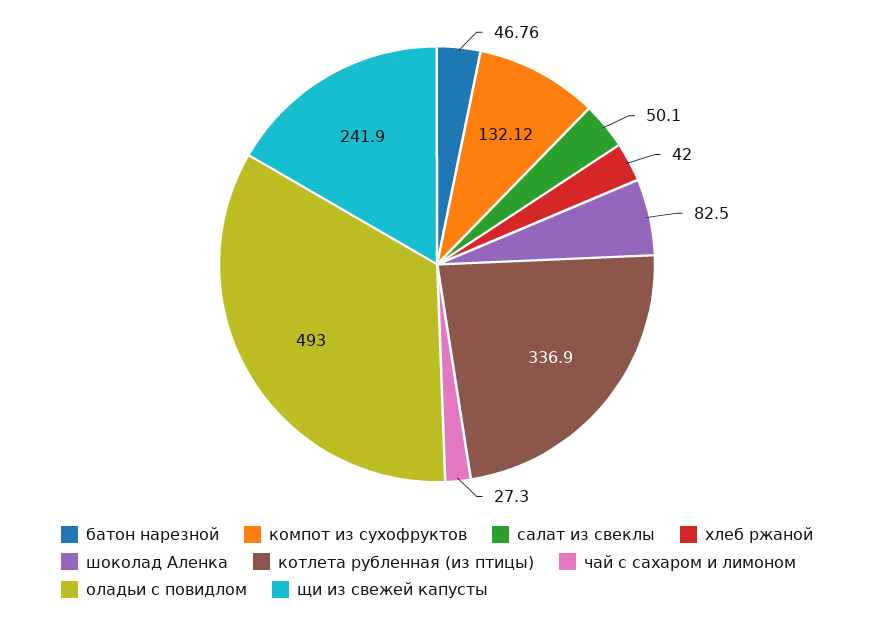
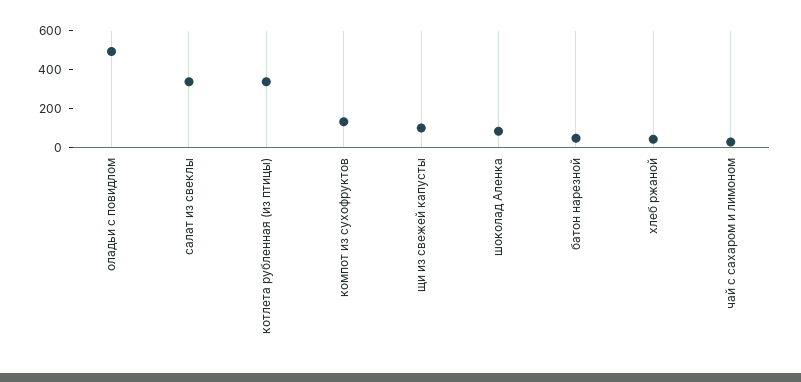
салат из свеклы: 50.1 -> 350
щи из свежей капусты: 241.9 -> 100

